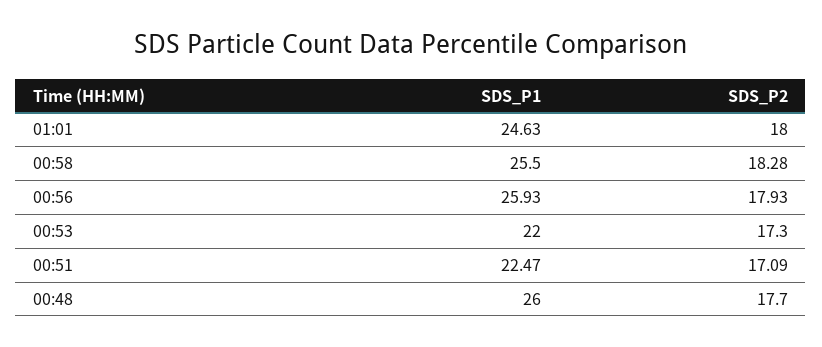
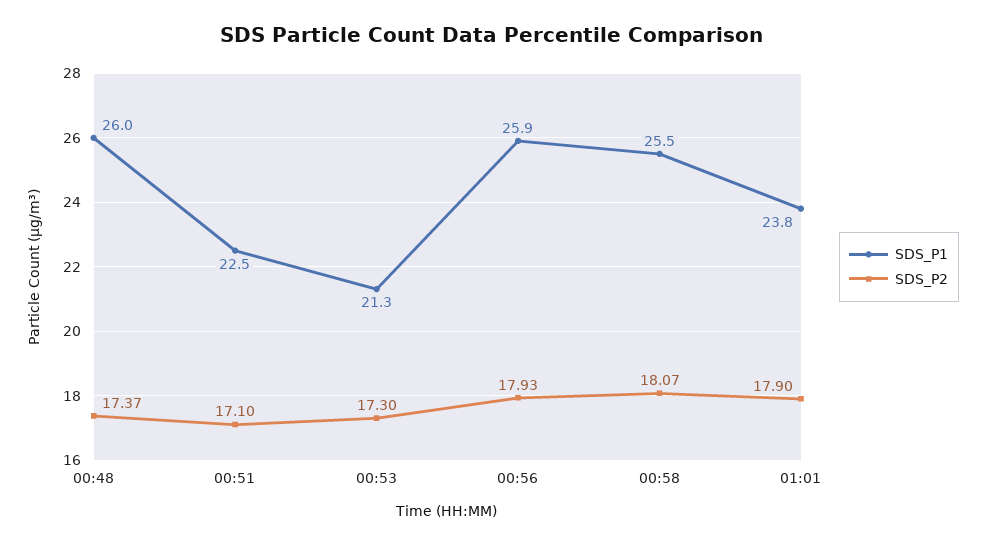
SDS_P1, 01:01: 24.63 -> 23.8
SDS_P2, 01:01: 18 -> 17.9
SDS_P2, 00:58: 18.28 -> 18.07
SDS_P1, 00:53: 22 -> 21.3
SDS_P2, 00:51: 17.09 -> 17.1
SDS_P2, 00:48: 17.7 -> 17.37

